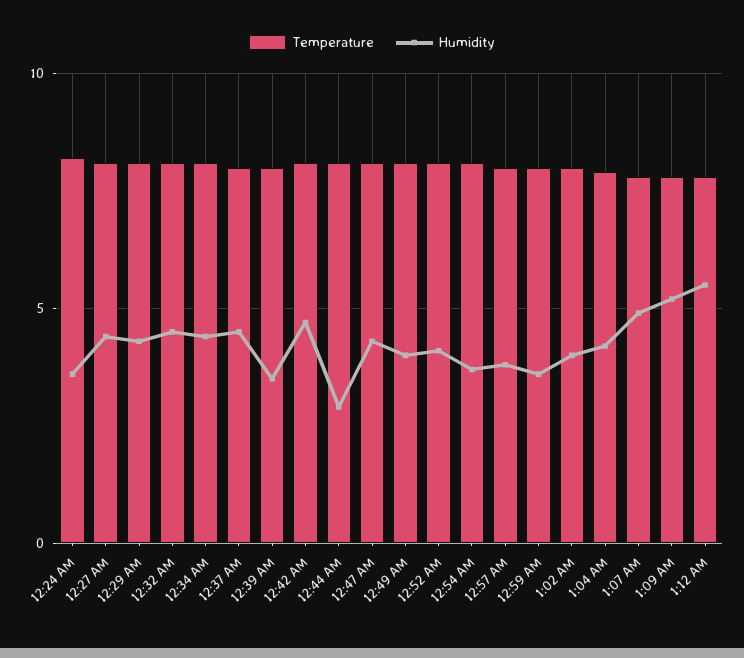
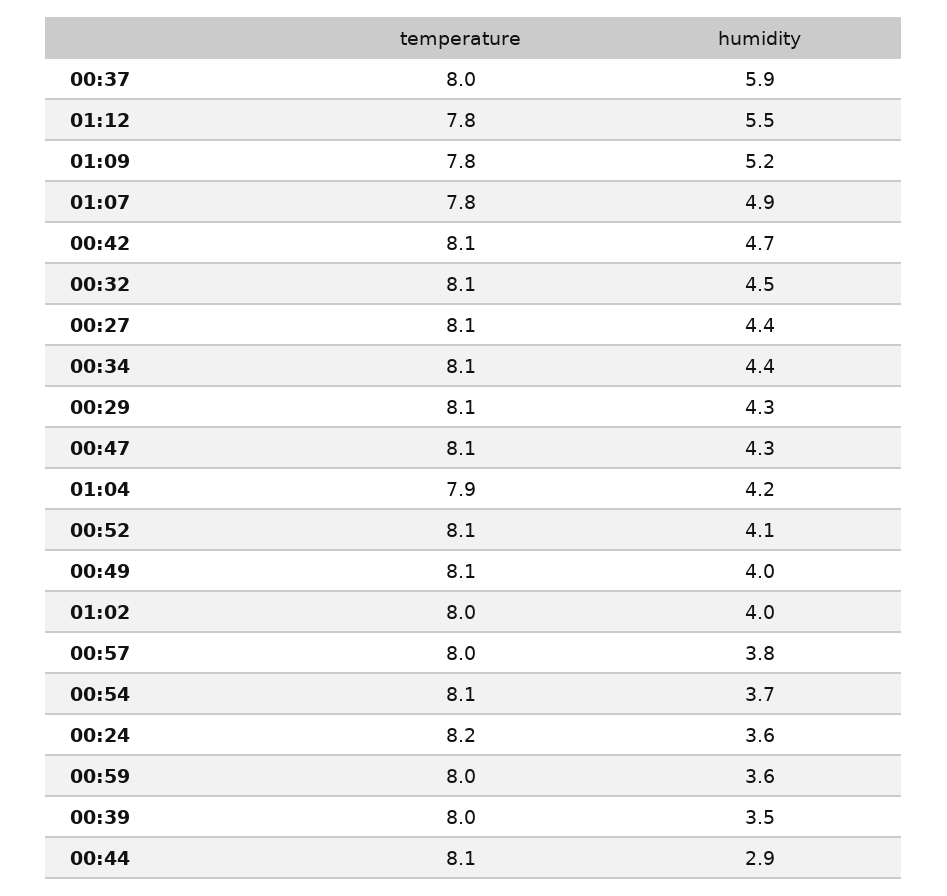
Humidity, 12:37 AM: 4.5 -> 5.9

